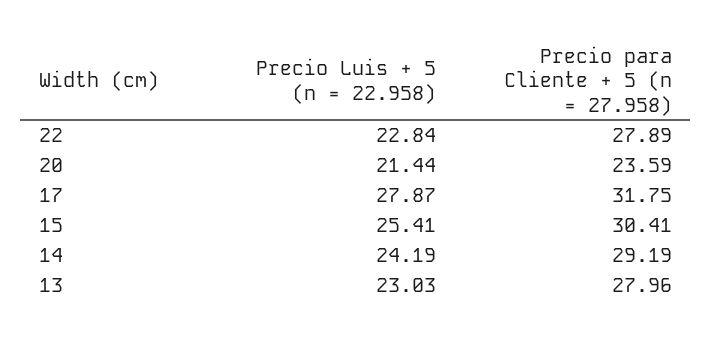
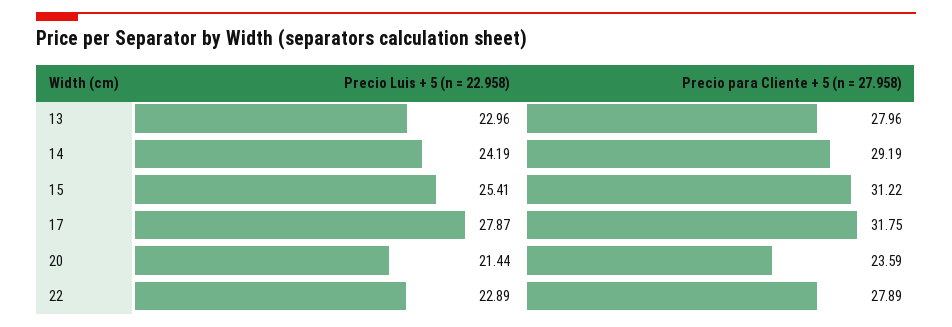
Precio Luis + 5 (n = 22.958), 22: 22.84 -> 22.89
Precio para Cliente + 5 (n = 27.958), 15: 30.41 -> 31.22
Precio Luis + 5 (n = 22.958), 13: 23.03 -> 22.96

